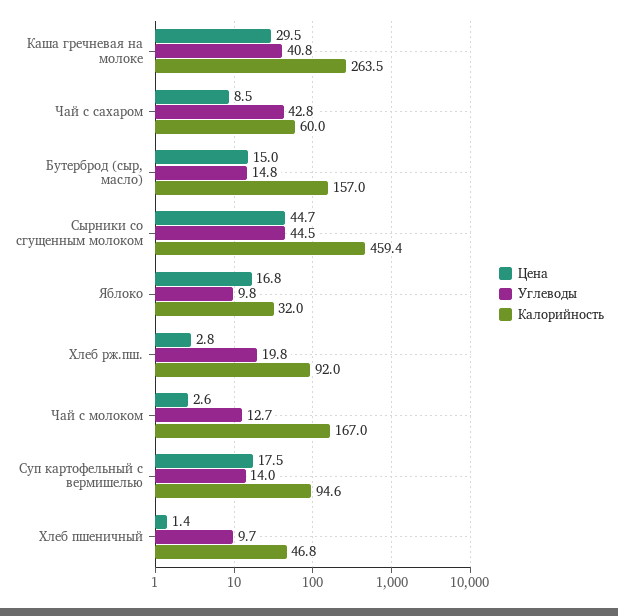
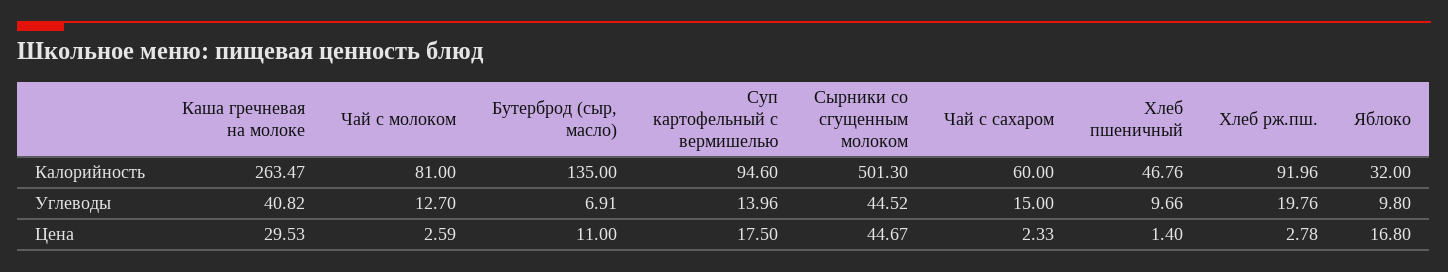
Цена, Чай с сахаром: 8.5 -> 2.33
Углеводы, Чай с сахаром: 42.8 -> 15
Цена, Бутерброд (сыр, масло): 15 -> 11
Углеводы, Бутерброд (сыр, масло): 14.8 -> 6.91
Калорийность, Бутерброд (сыр, масло): 157 -> 135
Калорийность, Сырники со сгущенным молоком: 459.4 -> 501.3
Калорийность, Чай с молоком: 167 -> 81

